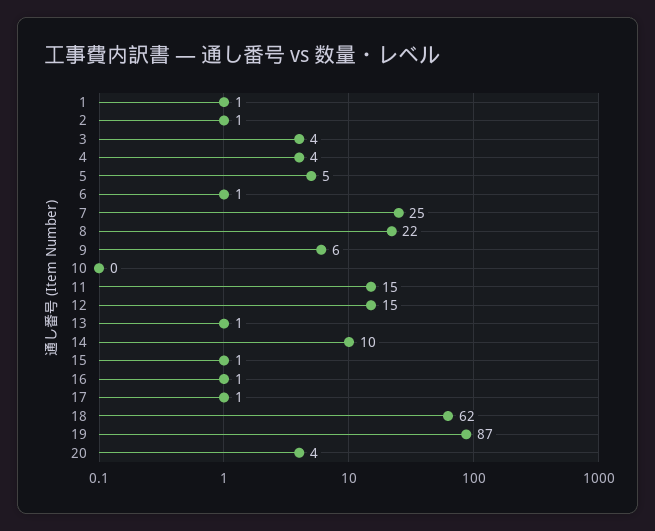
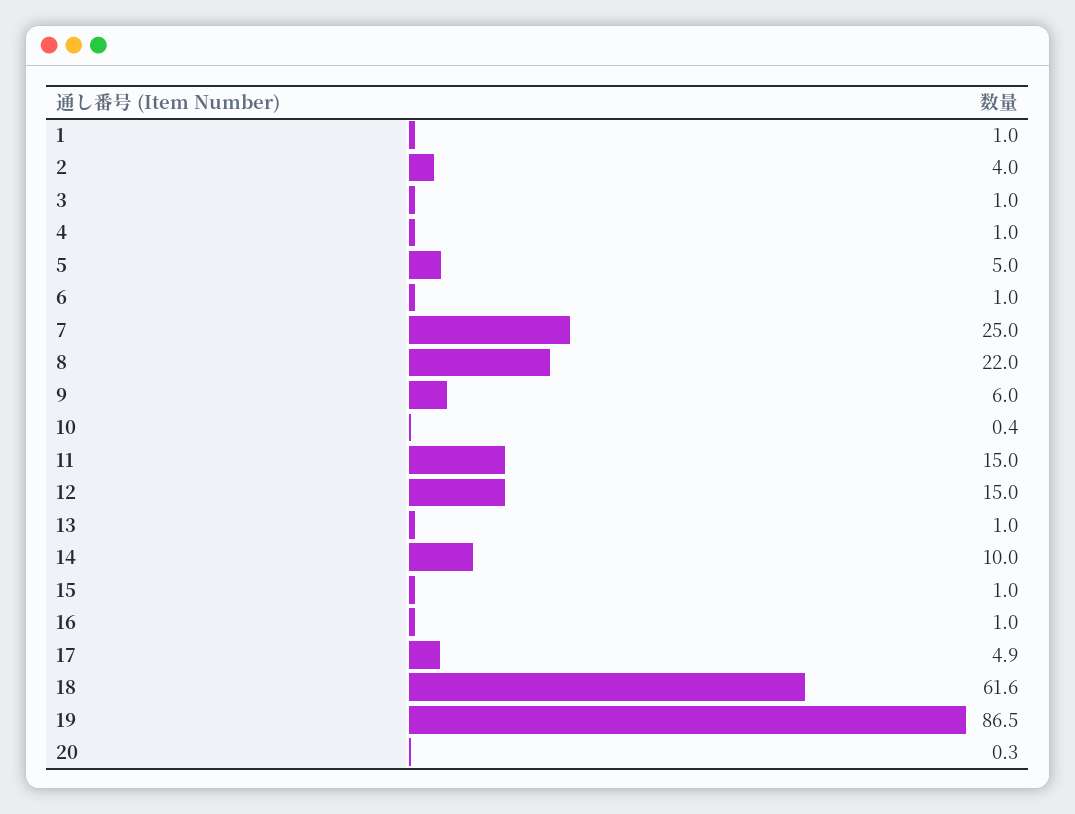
2: 1 -> 4
3: 4 -> 1
4: 4 -> 1
17: 1 -> 4.9
20: 4 -> 0.3

